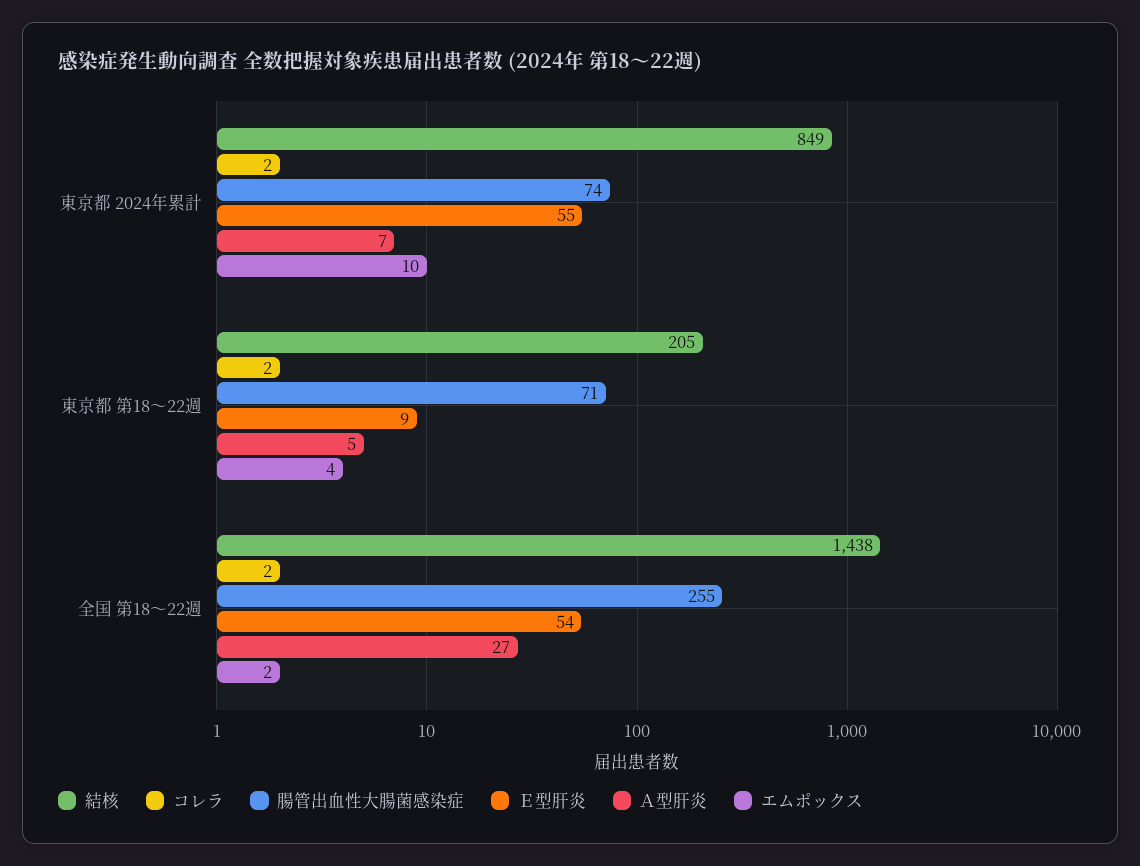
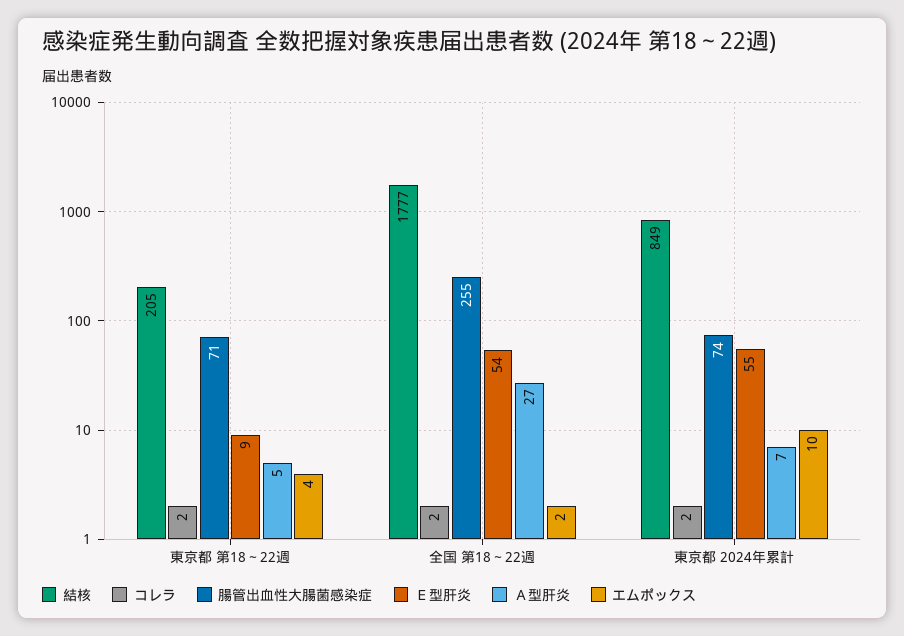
結核, 全国 第18～22週: 1438 -> 1777

